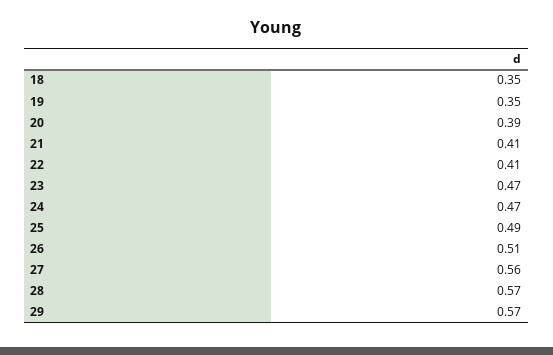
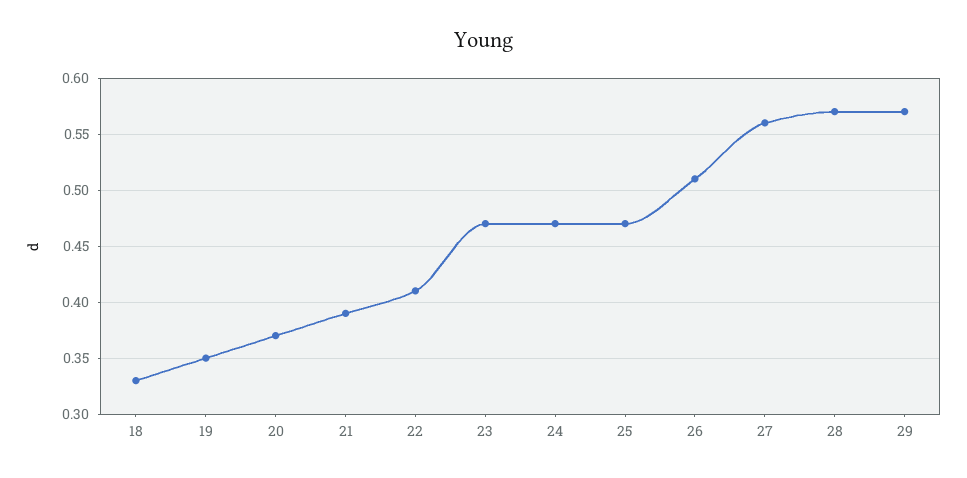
18: 0.35 -> 0.33
20: 0.39 -> 0.37
21: 0.41 -> 0.39
25: 0.49 -> 0.47

